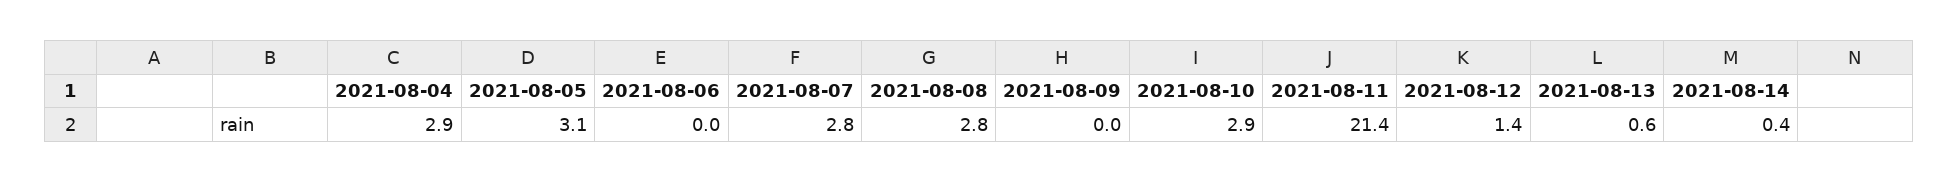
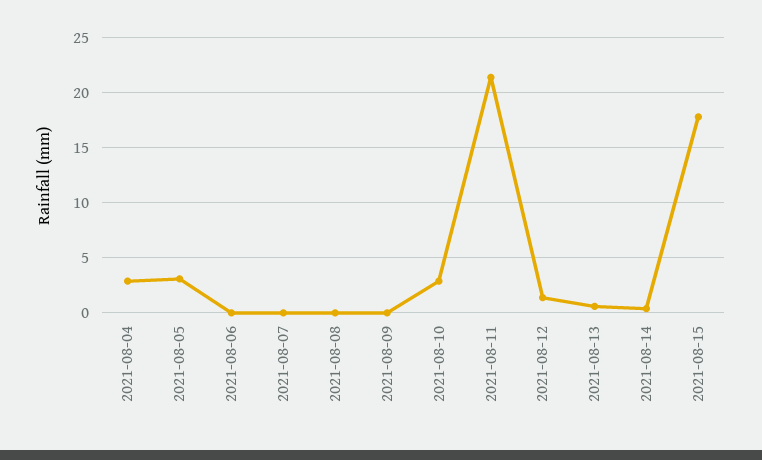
2021-08-07: 2.8 -> 0
2021-08-08: 2.8 -> 0
2021-08-15: none -> 18

